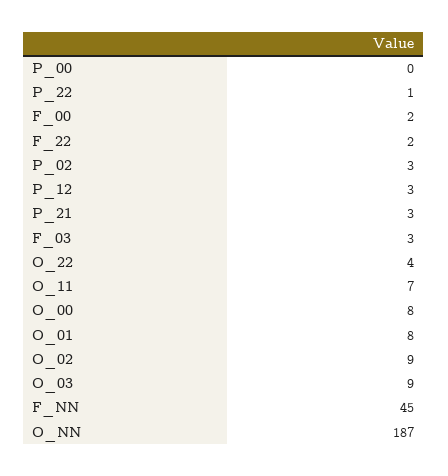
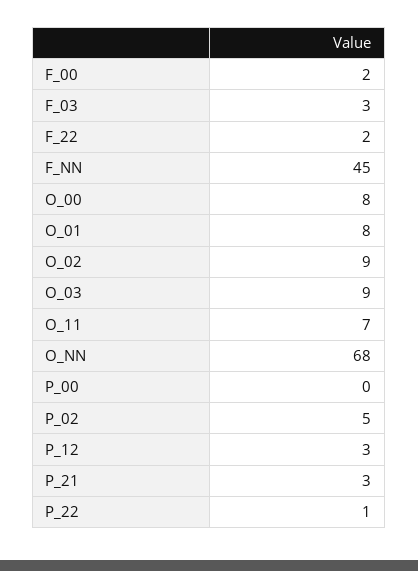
P_02: 3 -> 5
O_22: 4 -> none
O_NN: 187 -> 68

